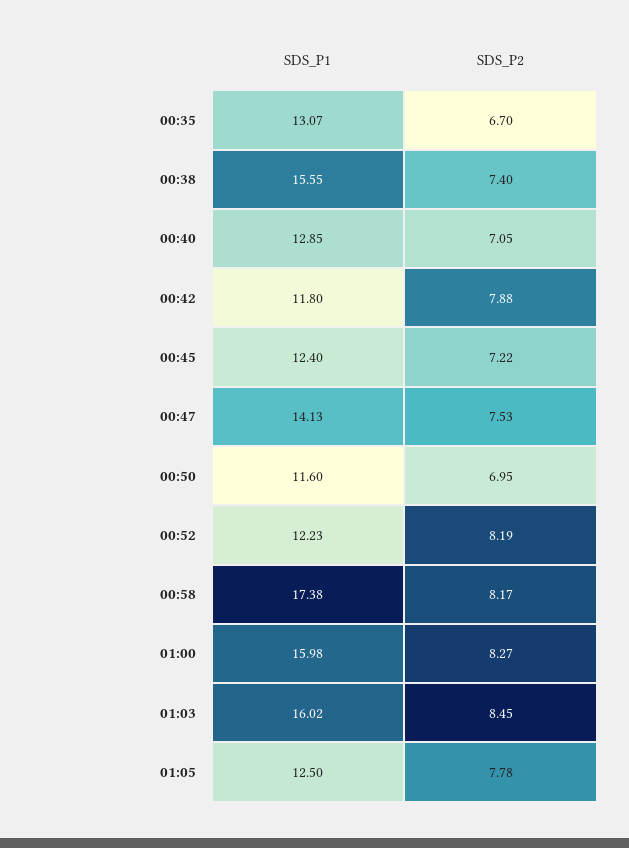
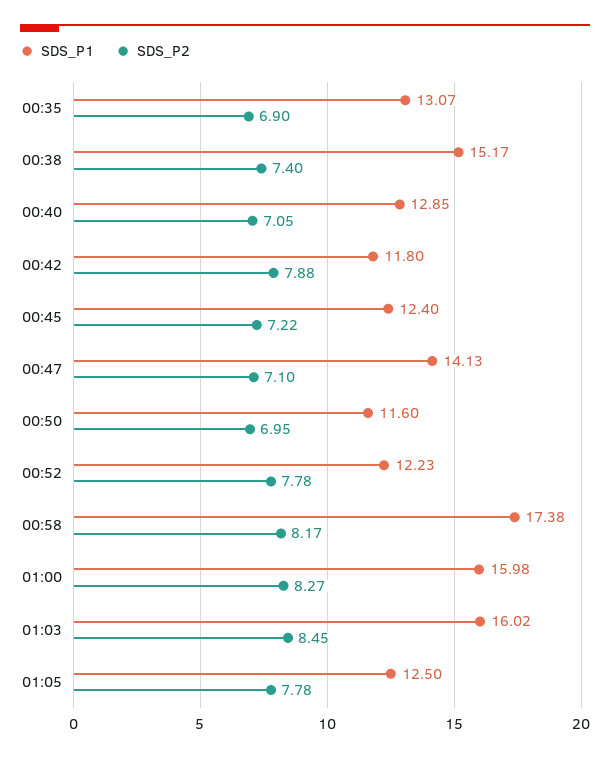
SDS_P2, 00:35: 6.7 -> 6.9
SDS_P1, 00:38: 15.55 -> 15.17
SDS_P2, 00:47: 7.53 -> 7.1
SDS_P2, 00:52: 8.19 -> 7.78

